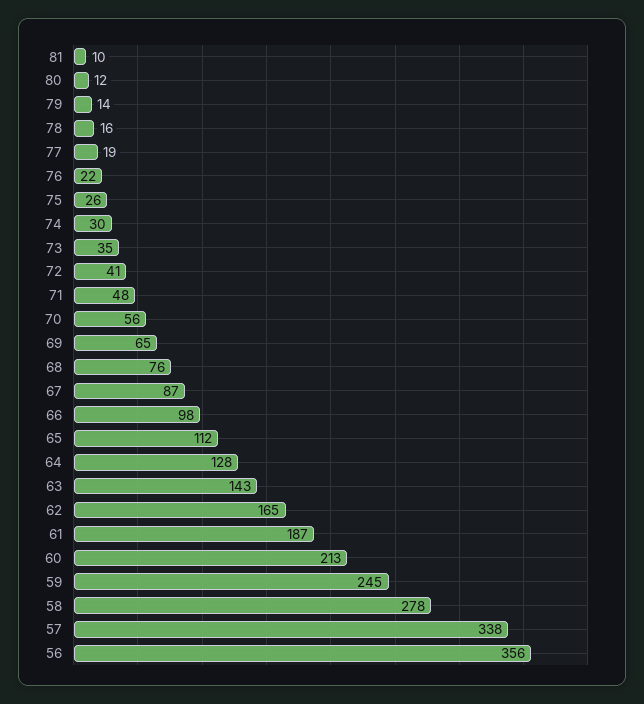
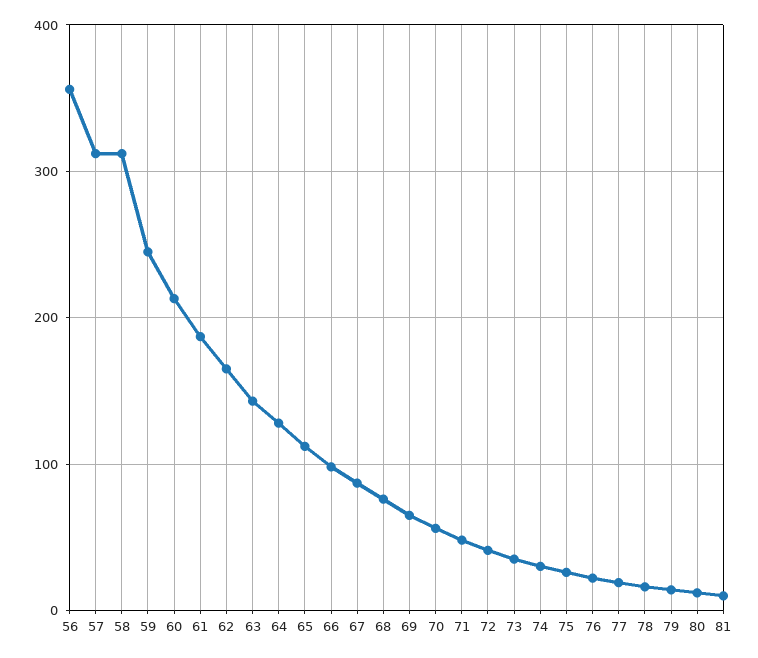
58: 278 -> 310
57: 338 -> 310

